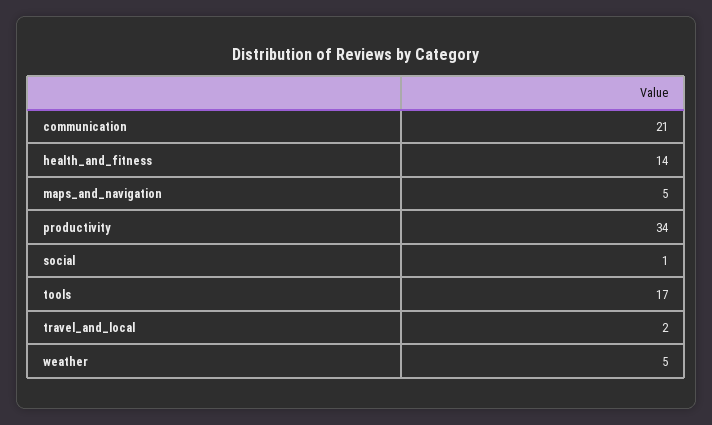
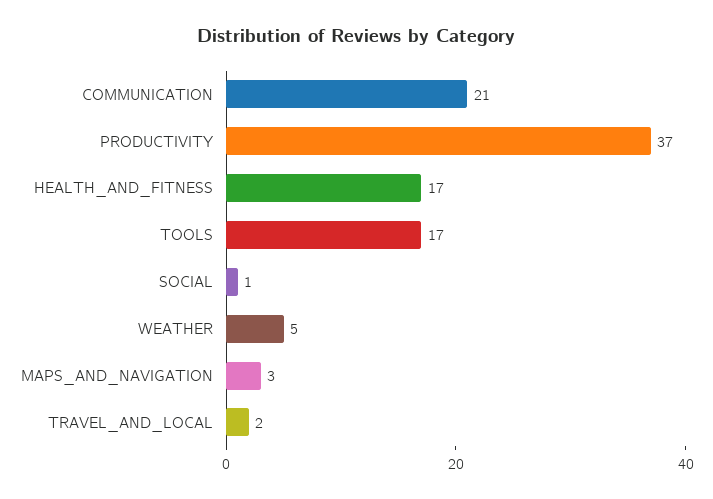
health_and_fitness: 14 -> 17
maps_and_navigation: 5 -> 3
productivity: 34 -> 37

